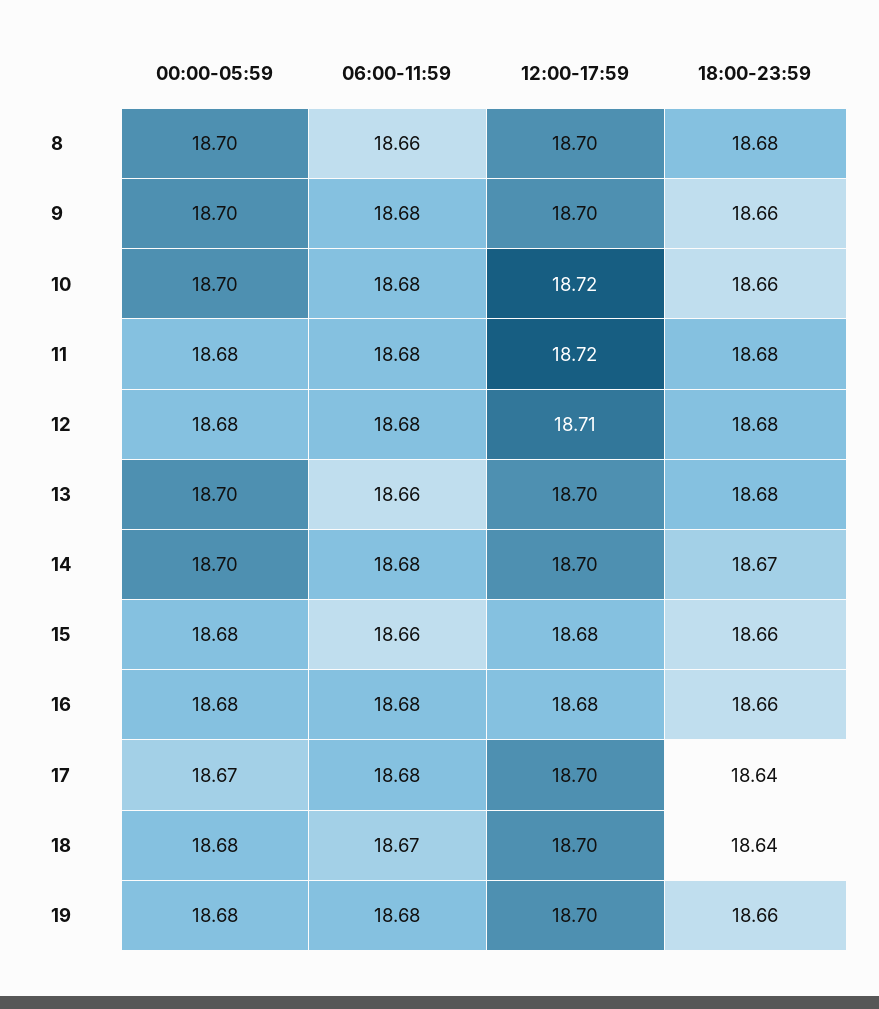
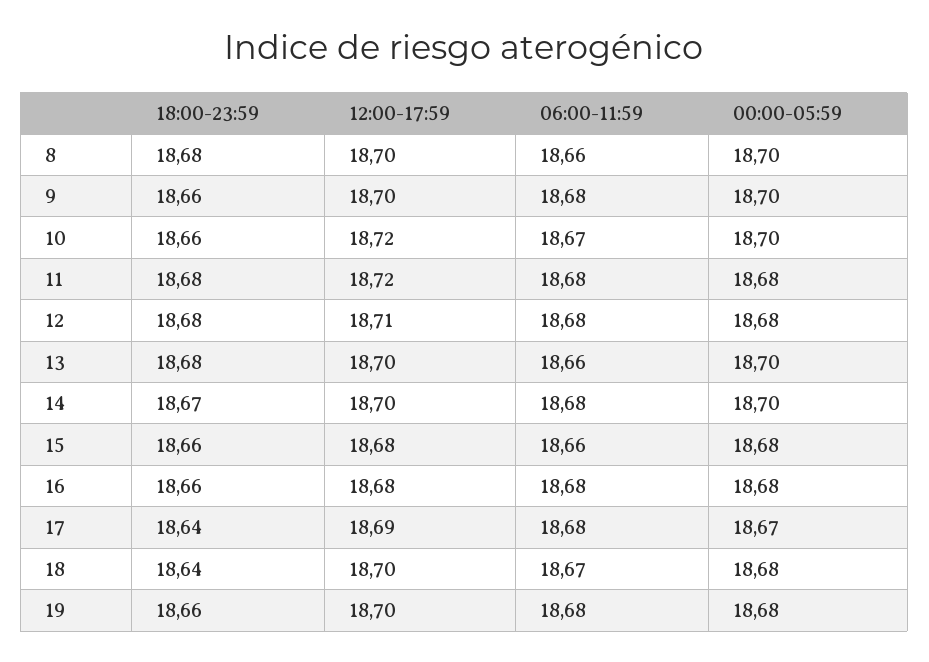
06:00-11:59, 10: 18.68 -> 18.67
12:00-17:59, 17: 18.7 -> 18.69

